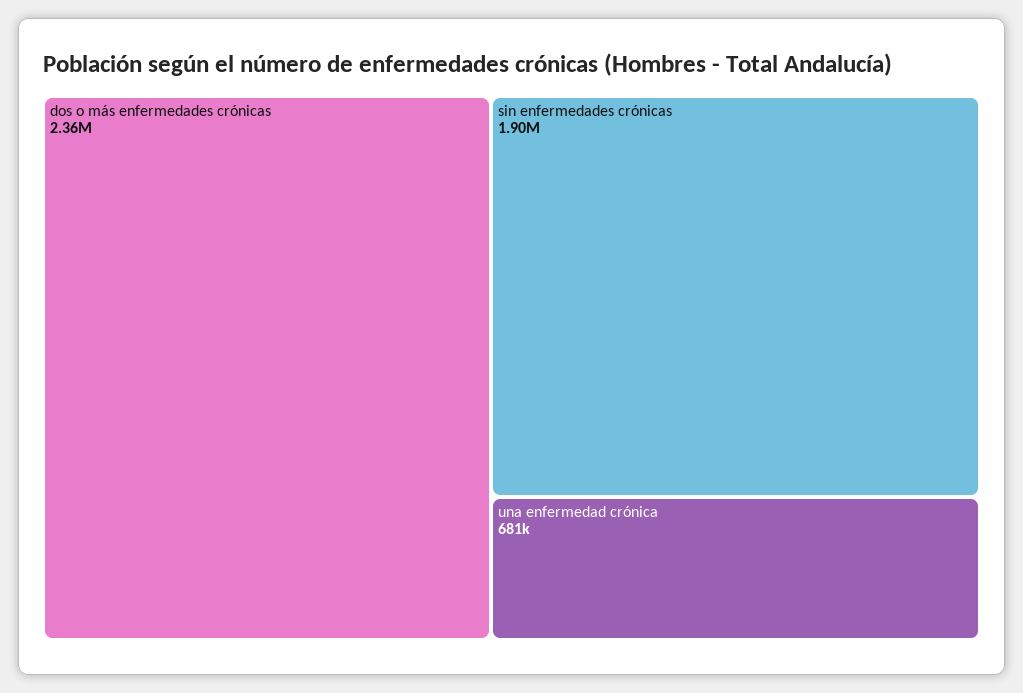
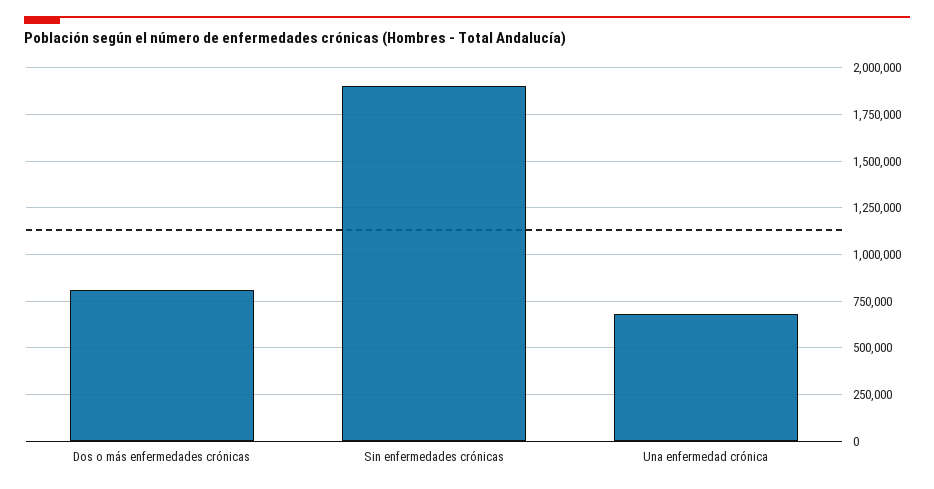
dos o más enfermedades crónicas: 2360000 -> 800000

